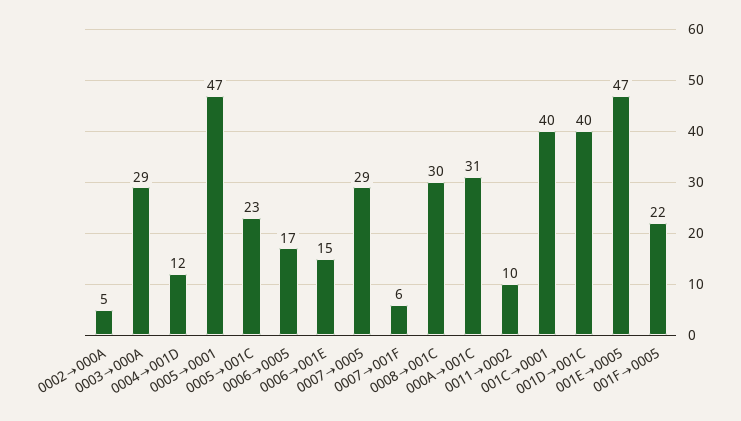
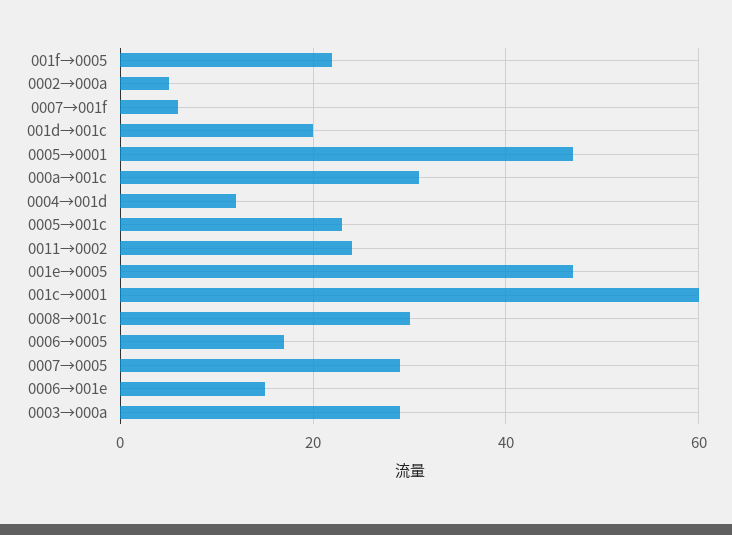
0011→0002: 10 -> 25
001C→0001: 40 -> 60
001D→001C: 40 -> 20

